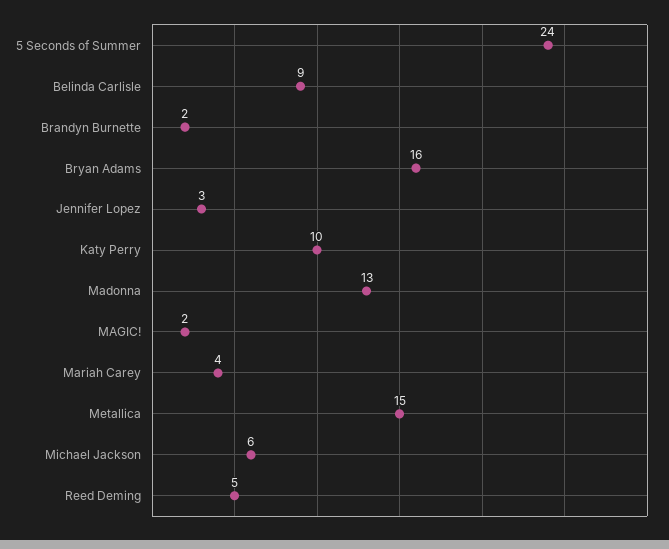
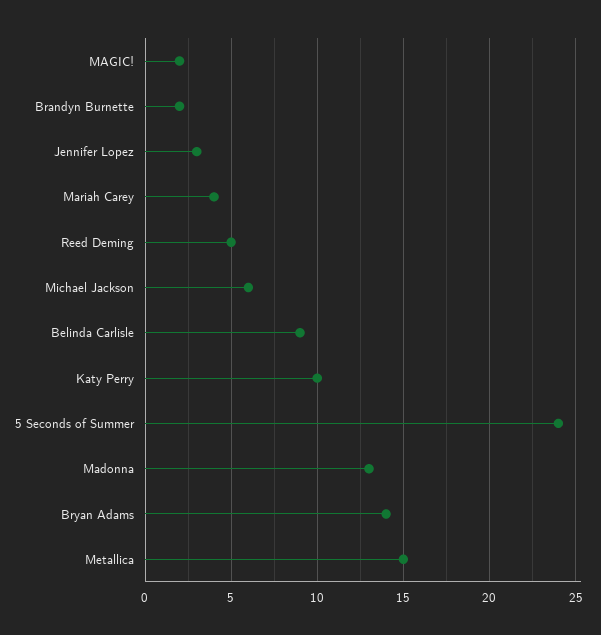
Bryan Adams: 16 -> 14

